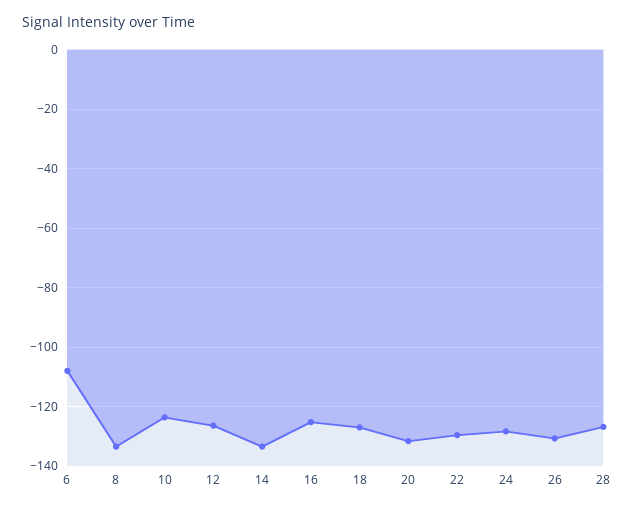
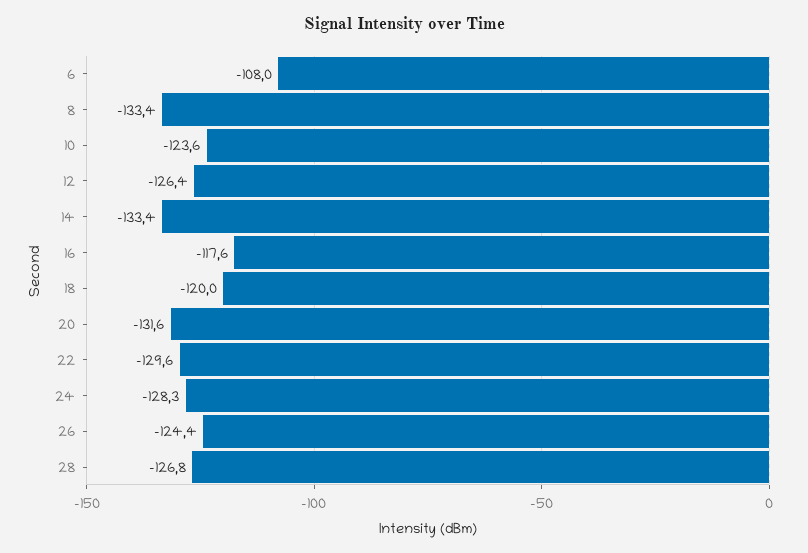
16: -125 -> -117.6
18: -127.5 -> -120
26: -130 -> -124.4

